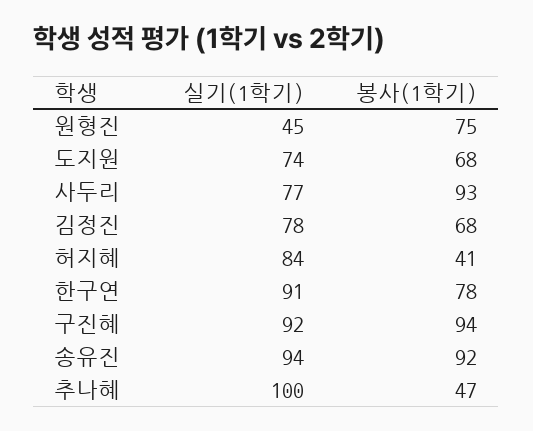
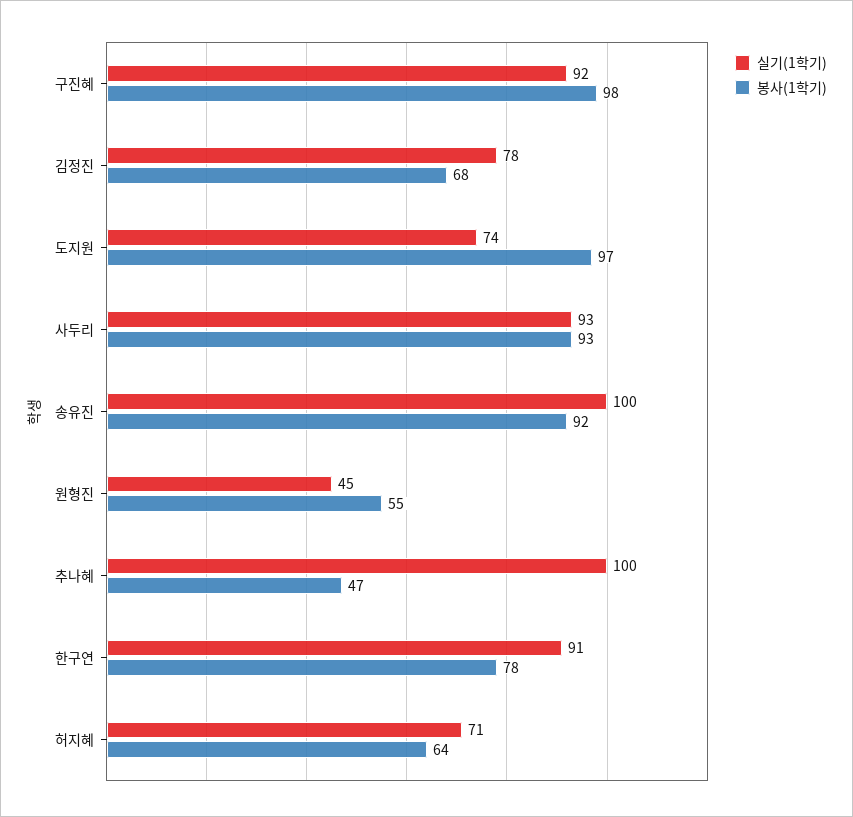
봉사(1학기), 원형진: 75 -> 55
봉사(1학기), 도지원: 68 -> 97
실기(1학기), 사두리: 77 -> 93
실기(1학기), 허지혜: 84 -> 71
봉사(1학기), 허지혜: 41 -> 64
봉사(1학기), 구진혜: 94 -> 98
실기(1학기), 송유진: 94 -> 100

